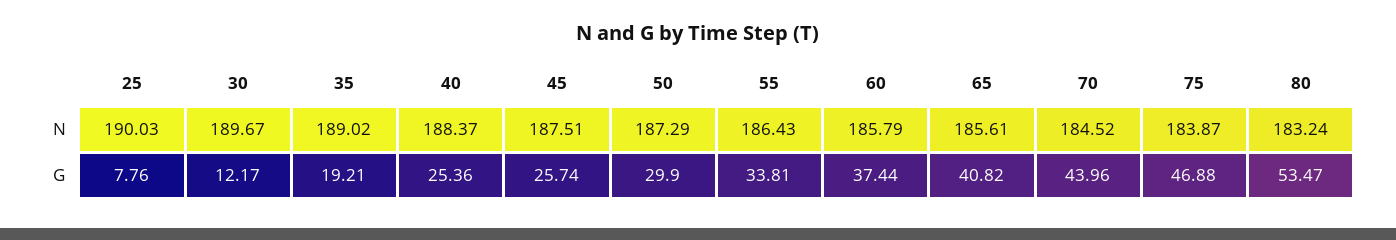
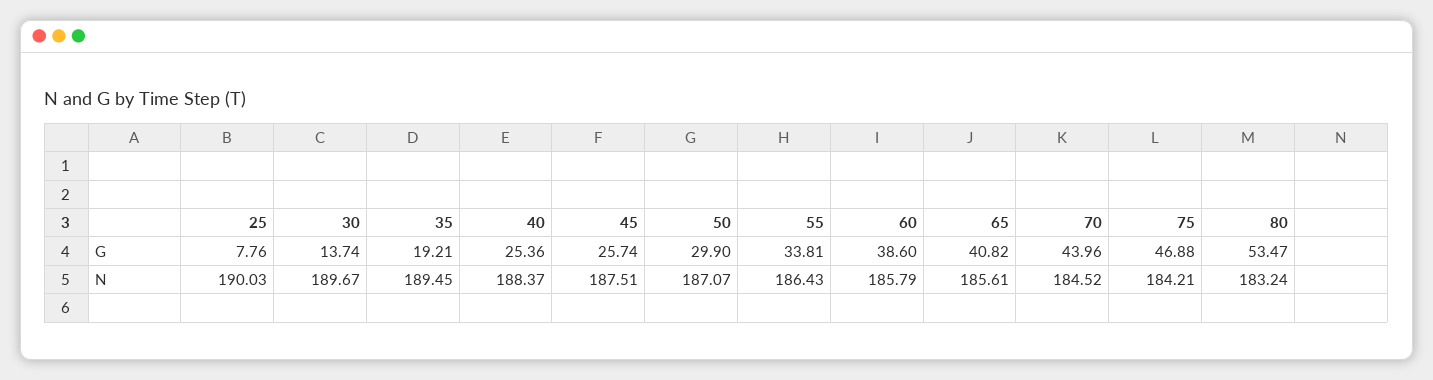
35, N: 189.02 -> 189.45
50, N: 187.29 -> 187.07
75, N: 183.87 -> 184.21
30, G: 12.17 -> 13.74
60, G: 37.44 -> 38.6

